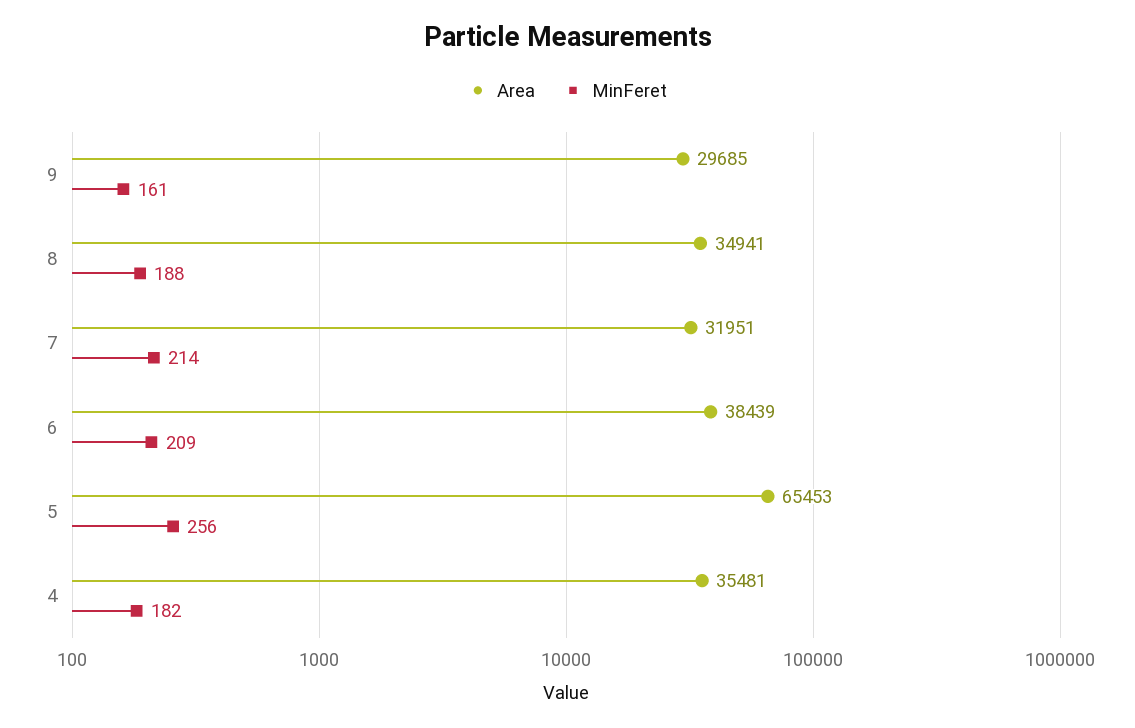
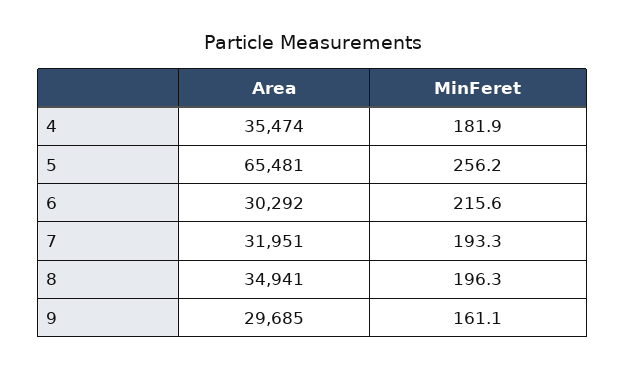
MinFeret, 8: 188 -> 196.3
MinFeret, 7: 214 -> 193.3
Area, 6: 38439 -> 30292
MinFeret, 6: 209 -> 215.6
Area, 5: 65453 -> 65481
Area, 4: 35481 -> 35474

